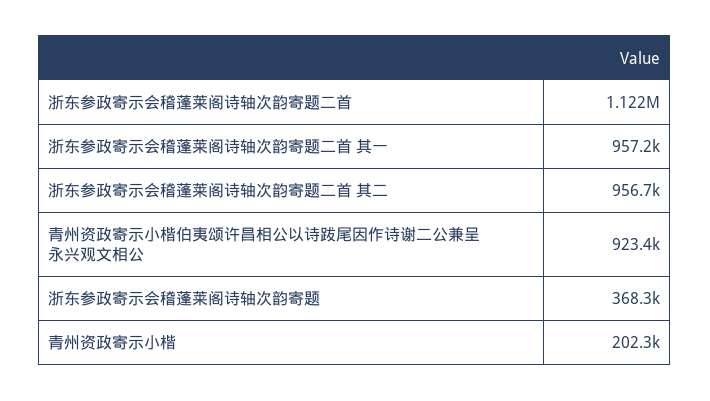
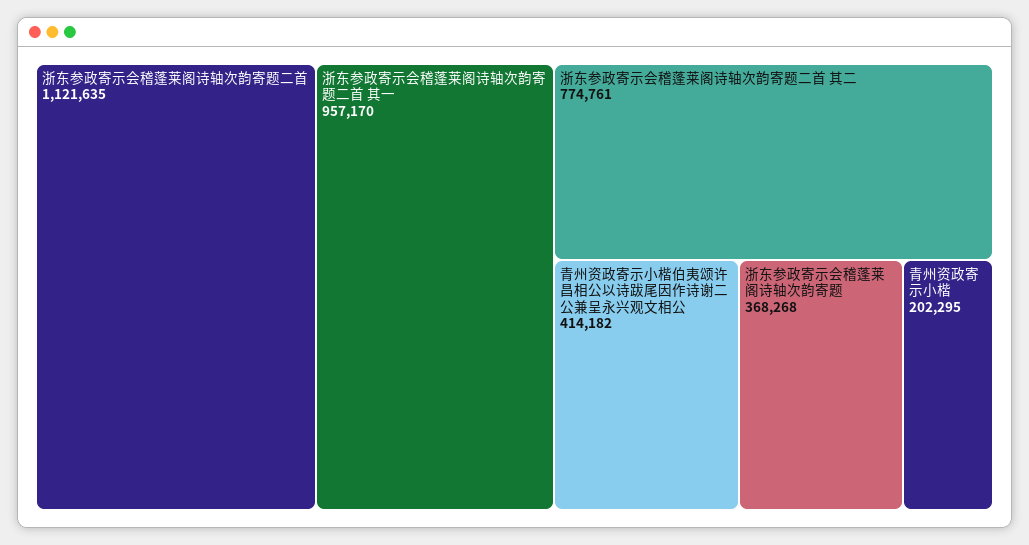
浙东参政寄示会稽蓬莱阁诗轴次韵寄题二首 其二: 956700 -> 774761
青州资政寄示小楷伯夷颂许昌相公以诗跋尾因作诗谢二公兼呈永兴观文相公: 923400 -> 414182

